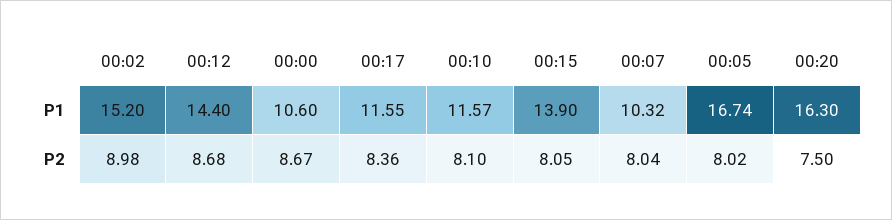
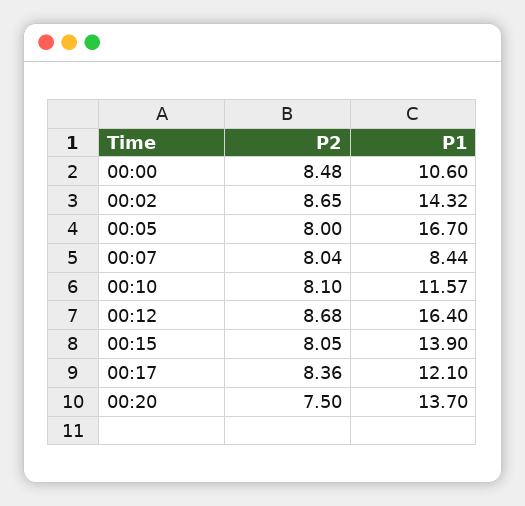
00:02, P1: 15.2 -> 14.32
00:12, P1: 14.4 -> 16.4
00:17, P1: 11.55 -> 12.1
00:07, P1: 10.32 -> 8.44
00:05, P1: 16.74 -> 16.7
00:20, P1: 16.3 -> 13.7
00:02, P2: 8.98 -> 8.65
00:00, P2: 8.67 -> 8.48
00:05, P2: 8.02 -> 8

